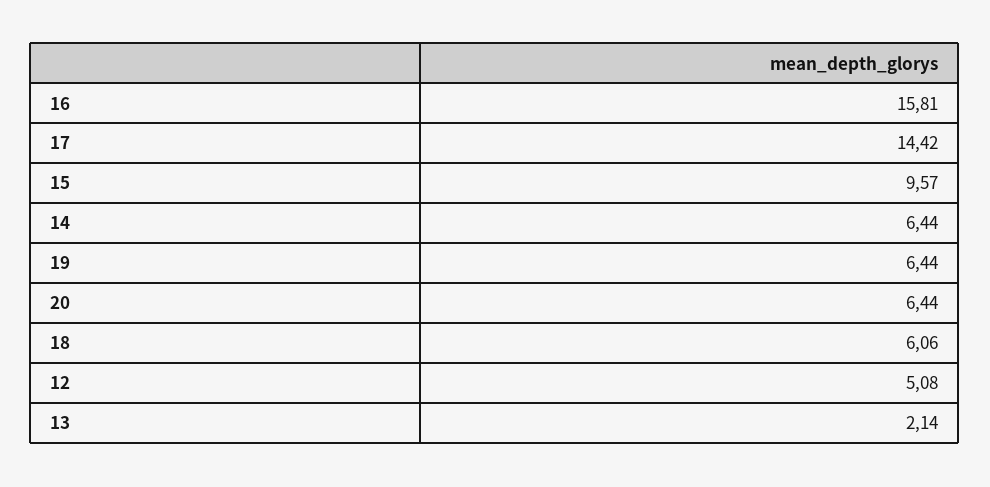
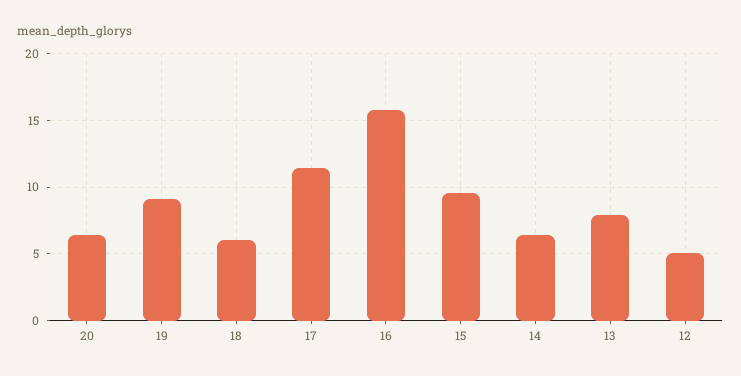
17: 14.42 -> 11.5
19: 6.44 -> 9
13: 2.14 -> 8

